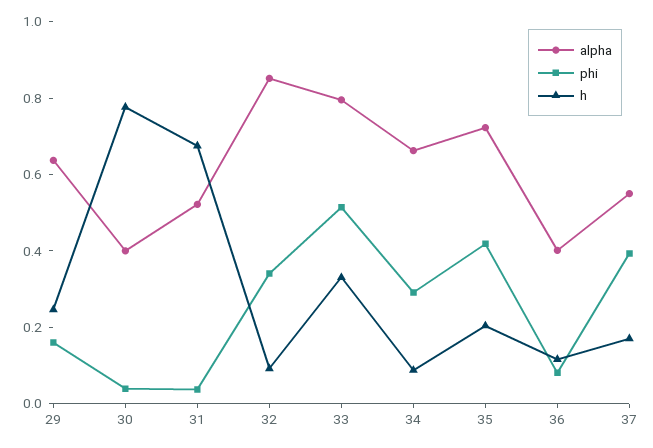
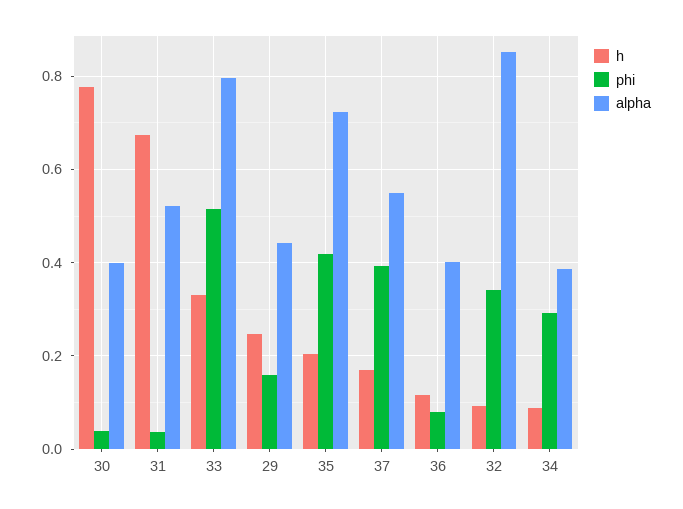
alpha, 29: 0.65 -> 0.44
alpha, 34: 0.65 -> 0.38

